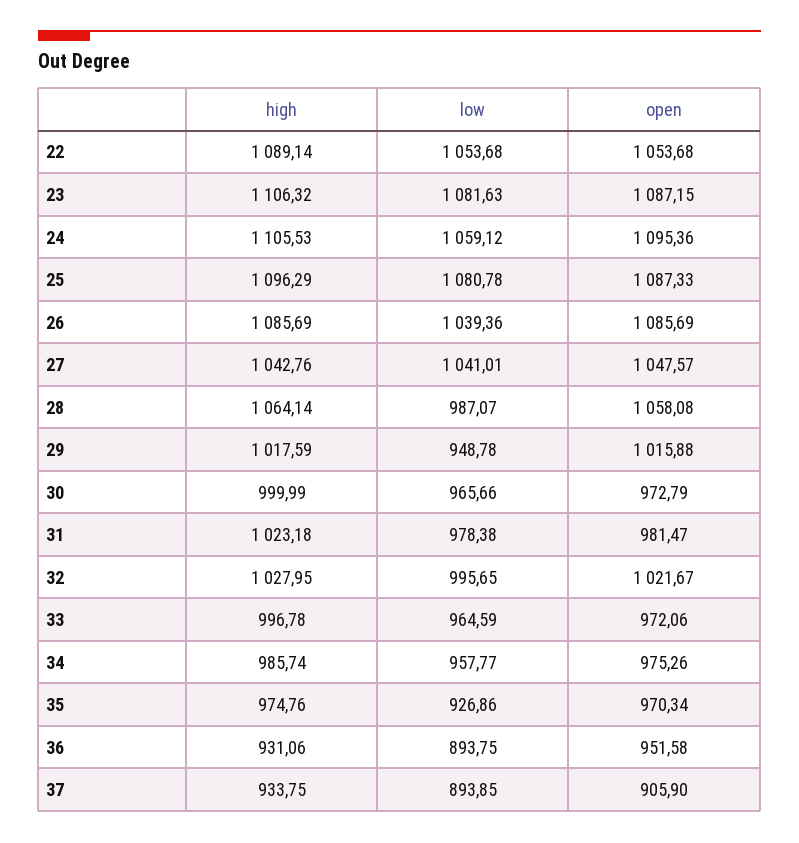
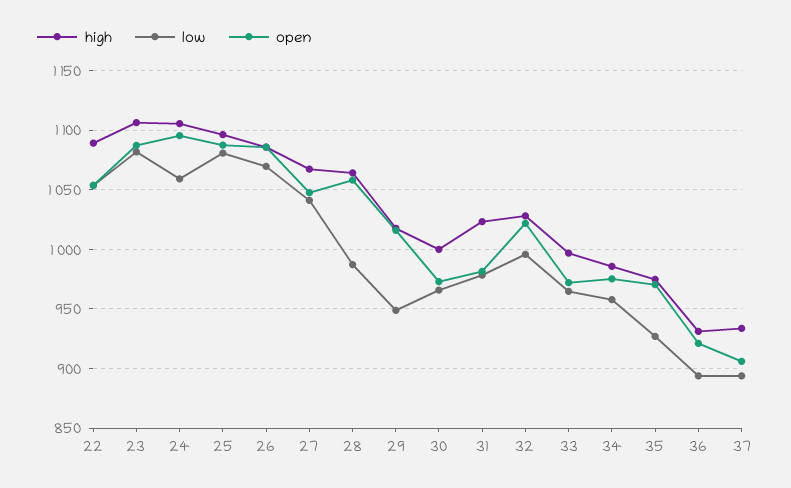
low, 26: 1039.36 -> 1070
high, 27: 1042.76 -> 1070
open, 36: 951.58 -> 920

